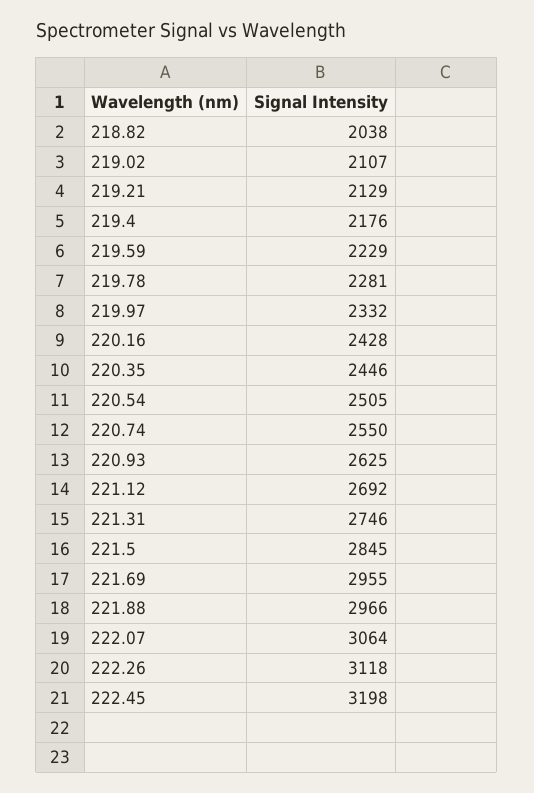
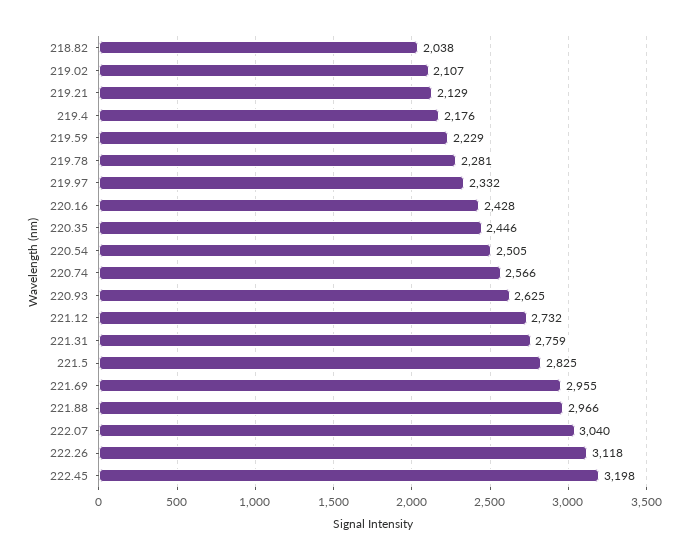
220.74: 2550 -> 2566
221.12: 2692 -> 2732
221.31: 2746 -> 2759
221.5: 2845 -> 2825
222.07: 3064 -> 3040

